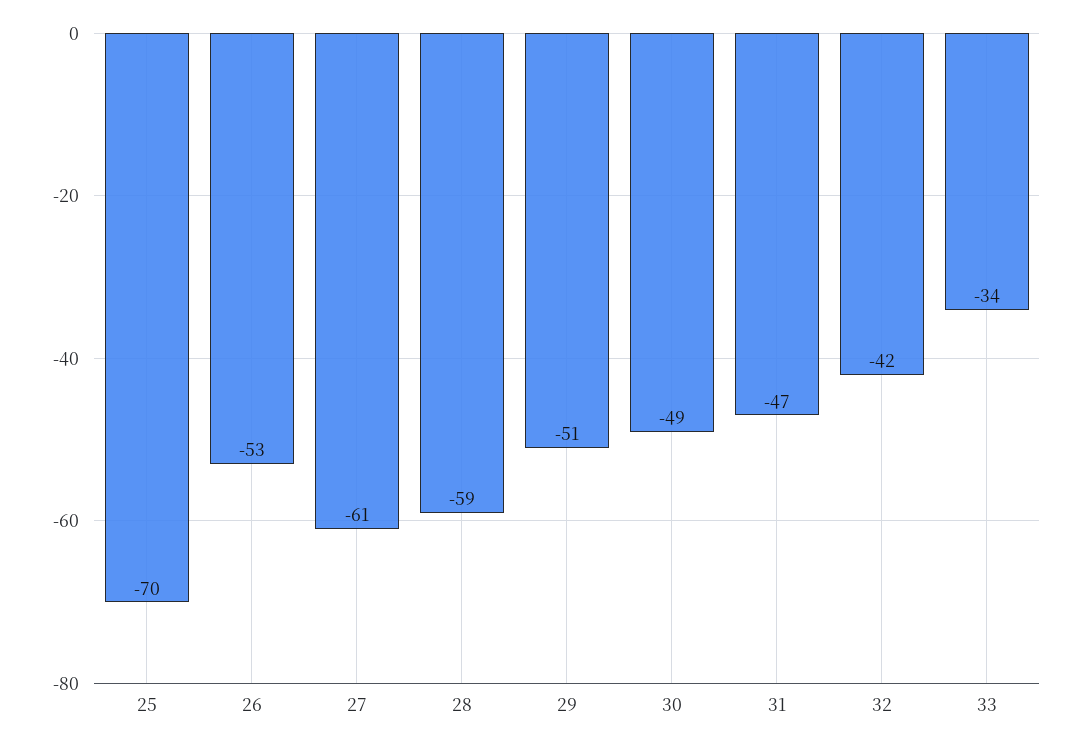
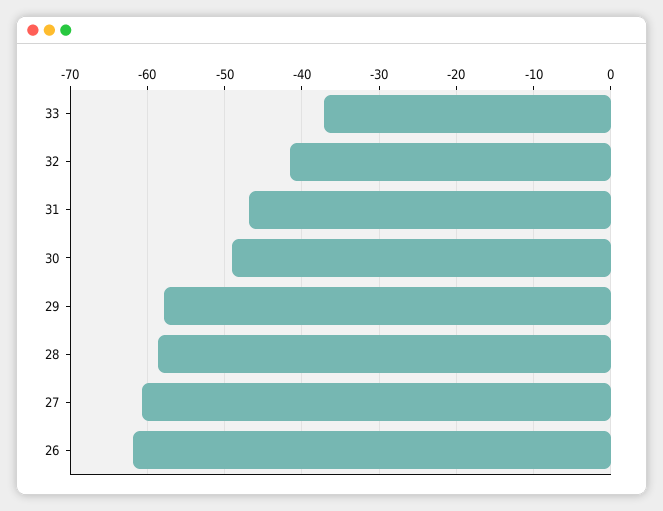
25: -70 -> none
26: -53 -> -62
29: -51 -> -58
33: -34 -> -37

